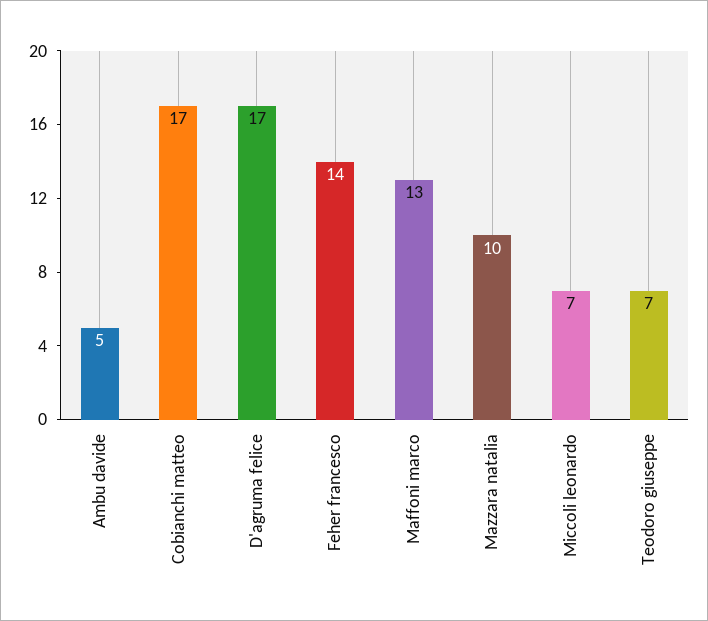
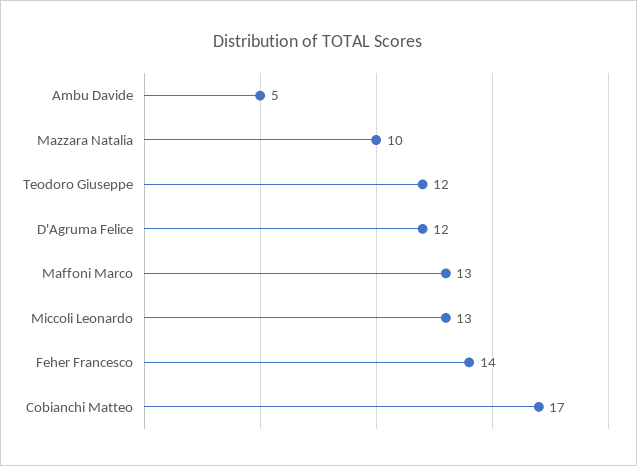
D'agruma felice: 17 -> 12
Miccoli leonardo: 7 -> 13
Teodoro giuseppe: 7 -> 12

